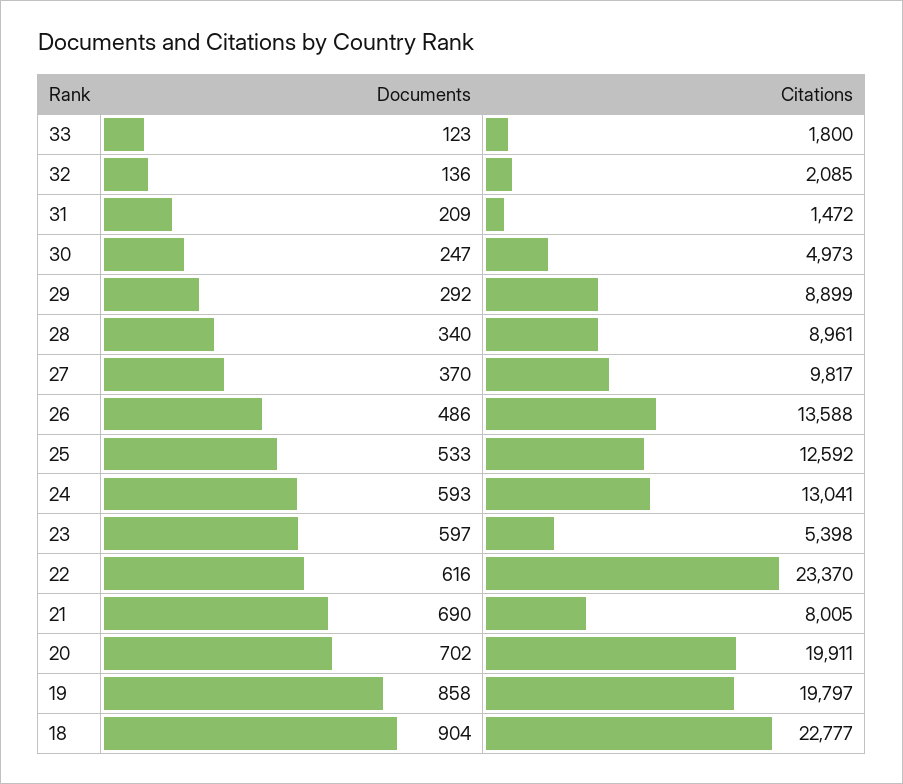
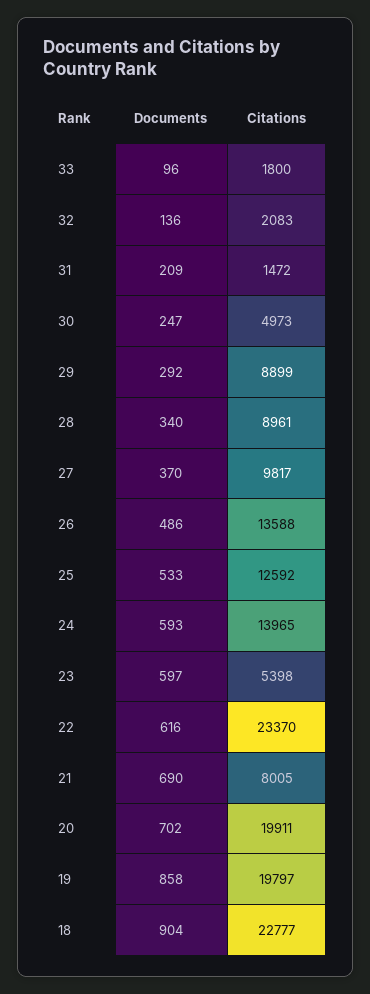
Documents, 33: 123 -> 96
Citations, 32: 2085 -> 2083
Citations, 24: 13041 -> 13965

